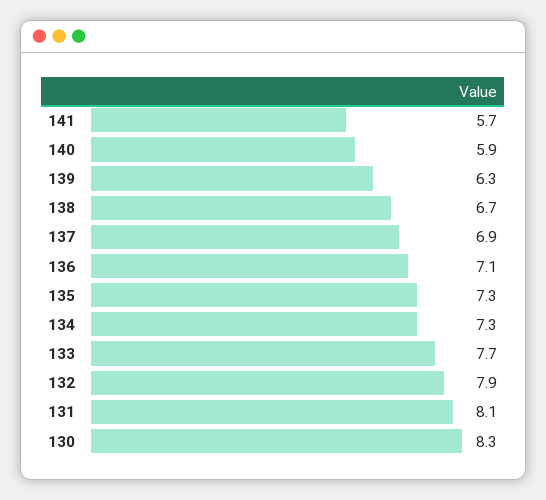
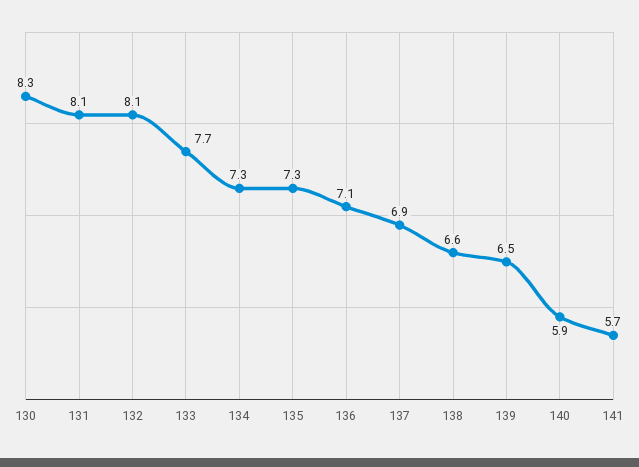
139: 6.3 -> 6.5
138: 6.7 -> 6.6
132: 7.9 -> 8.1

